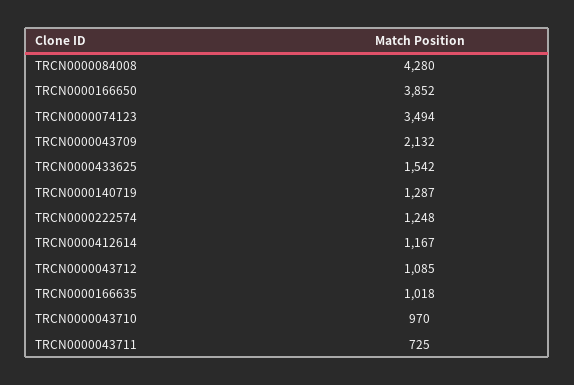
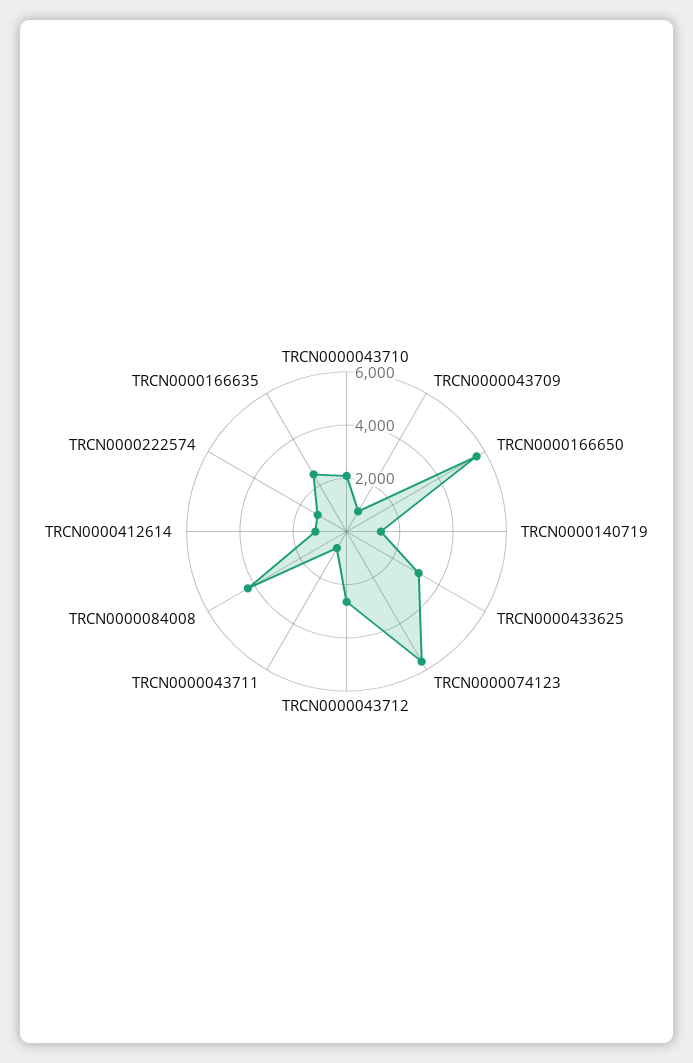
TRCN0000166650: 3852 -> 5500
TRCN0000074123: 3494 -> 5500
TRCN0000043709: 2132 -> 1000
TRCN0000433625: 1542 -> 3000
TRCN0000043712: 1085 -> 2500
TRCN0000166635: 1018 -> 2500
TRCN0000043710: 970 -> 2000

